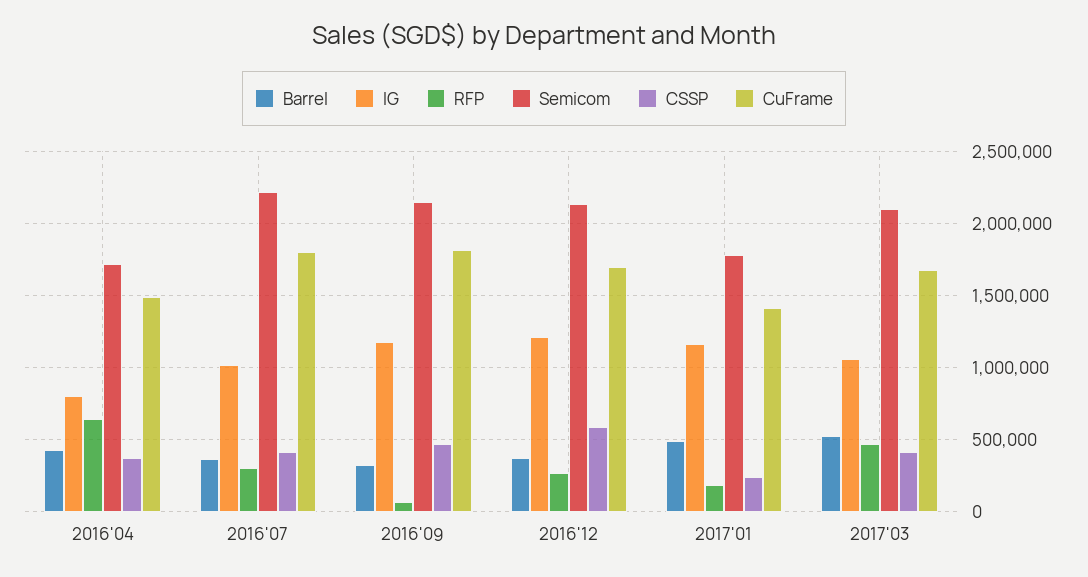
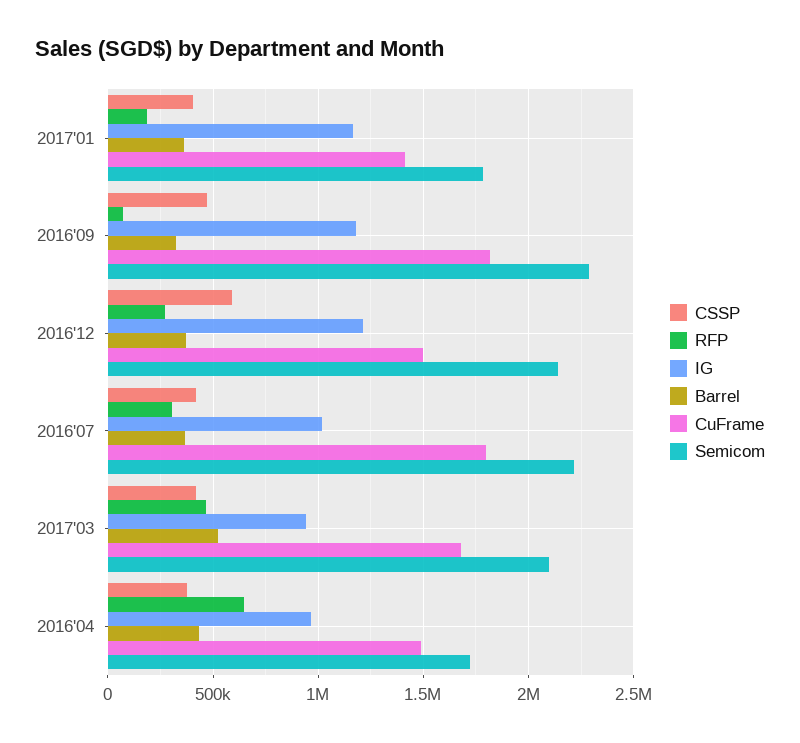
IG, 2016'04: 800000 -> 950000
Semicom, 2016'09: 2150000 -> 2300000
CuFrame, 2016'12: 1700000 -> 1500000
Barrel, 2017'01: 500000 -> 350000
CSSP, 2017'01: 250000 -> 400000
IG, 2017'03: 1050000 -> 950000

